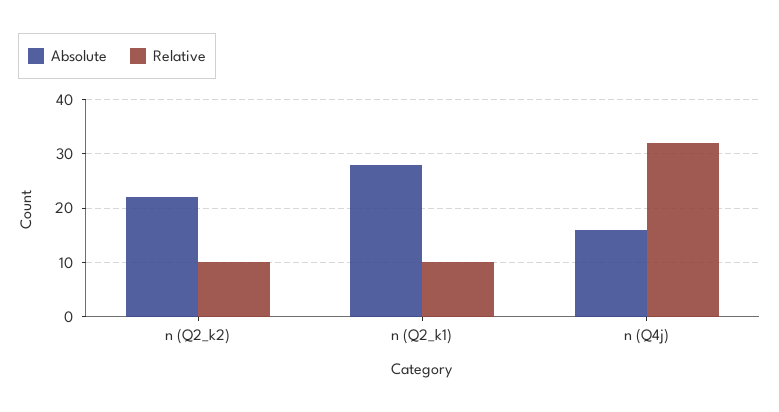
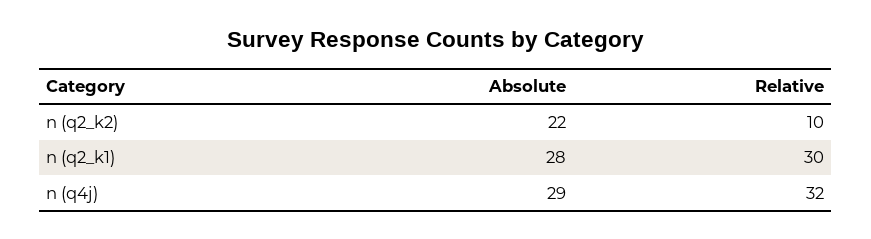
Relative, n (Q2_k1): 10 -> 30
Absolute, n (Q4j): 15 -> 29

